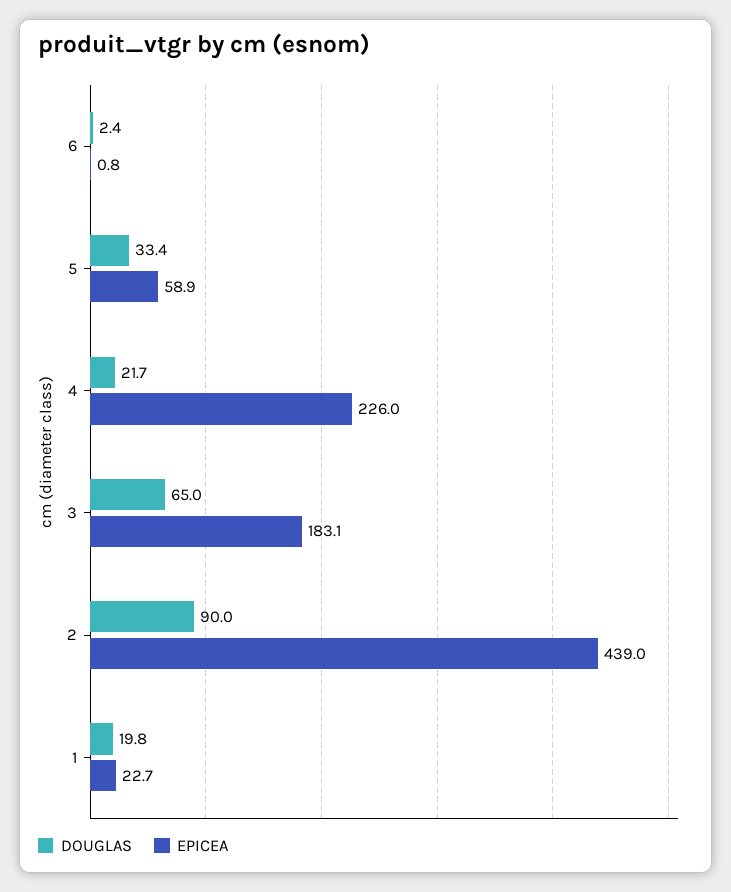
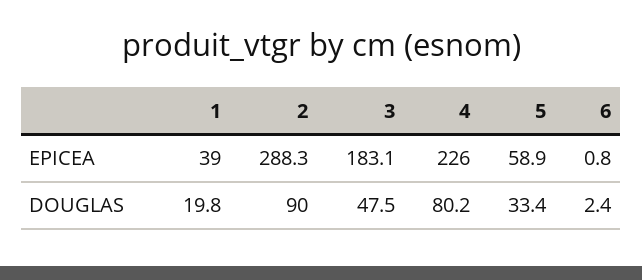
DOUGLAS, 4: 21.7 -> 80.2
DOUGLAS, 3: 65 -> 47.5
EPICEA, 2: 439 -> 288.3
EPICEA, 1: 22.7 -> 39

